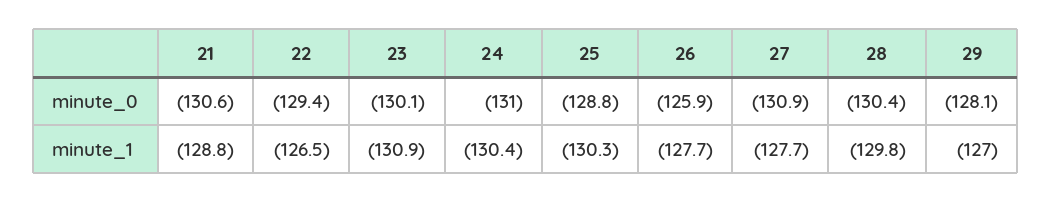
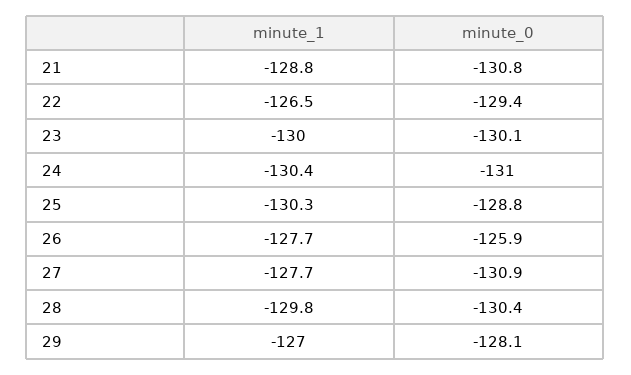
21, minute_0: -130.6 -> -130.8
23, minute_1: -130.9 -> -130

